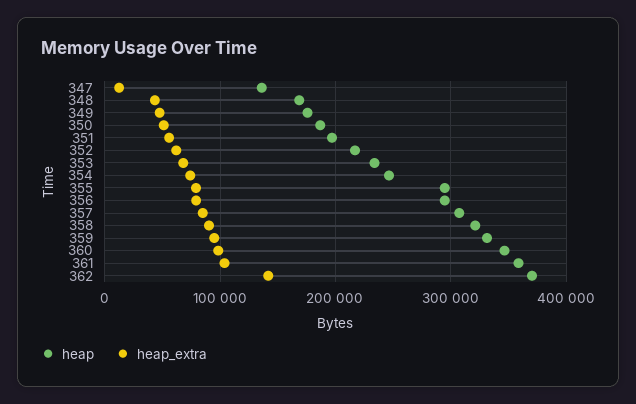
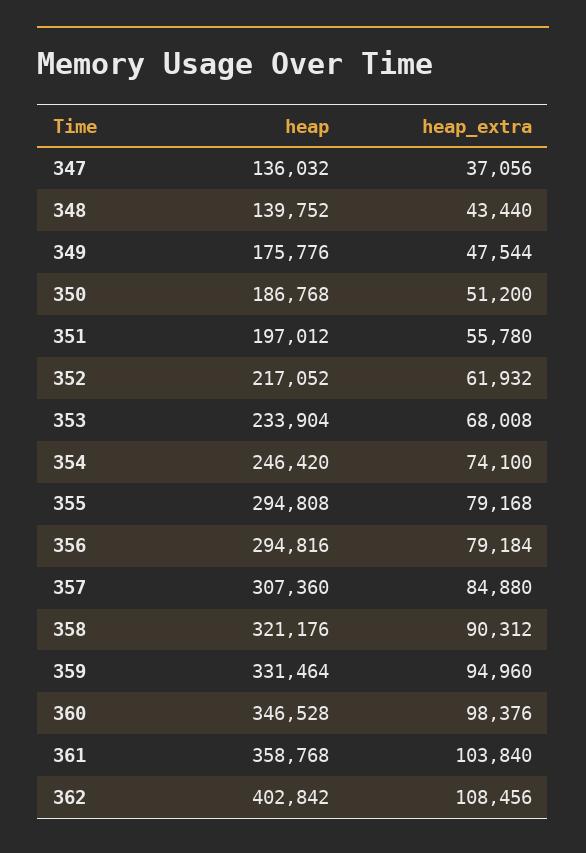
heap_extra, 347: 10000 -> 37056
heap, 348: 170000 -> 139752
heap, 362: 370000 -> 402842
heap_extra, 362: 140000 -> 108456

